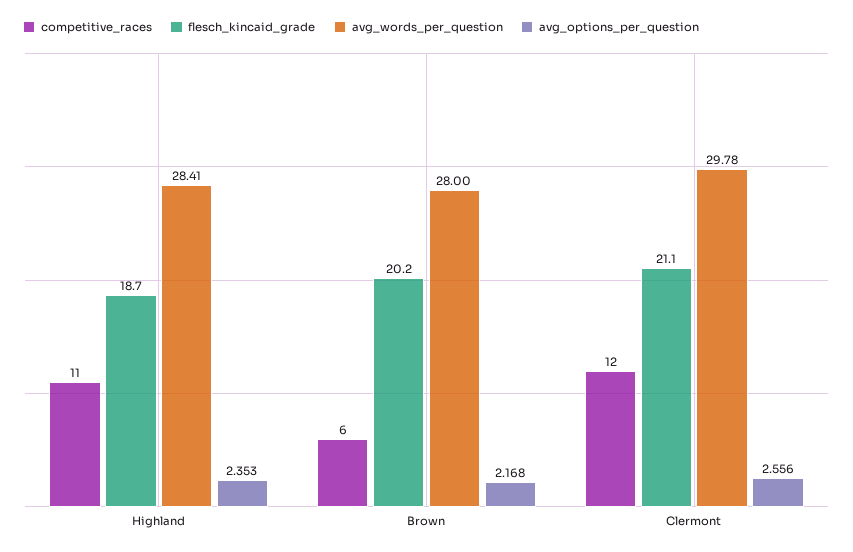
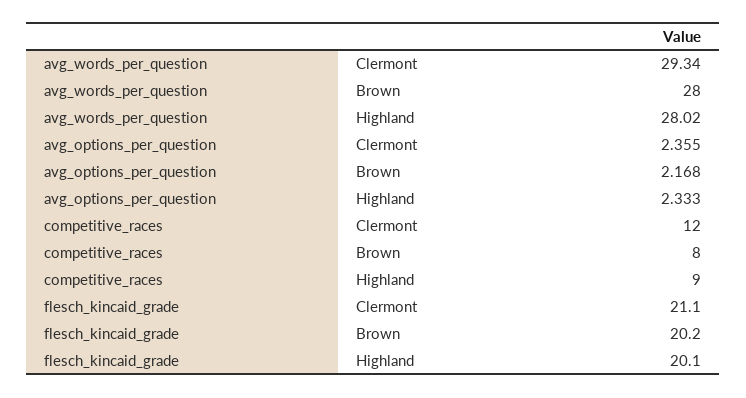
competitive_races, Highland: 11 -> 9
flesch_kincaid_grade, Highland: 18.7 -> 20.1
avg_words_per_question, Highland: 28.41 -> 28.02
avg_options_per_question, Highland: 2.353 -> 2.333
competitive_races, Brown: 6 -> 8
avg_words_per_question, Clermont: 29.78 -> 29.34
avg_options_per_question, Clermont: 2.556 -> 2.355

